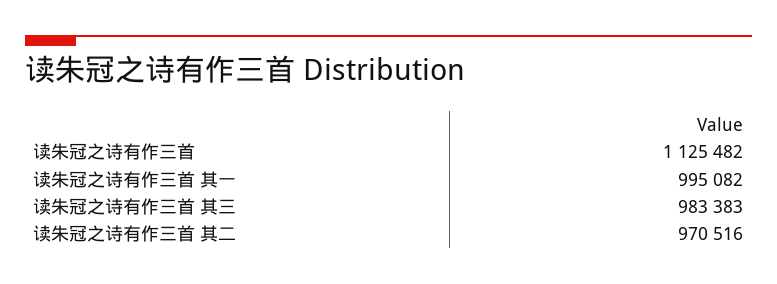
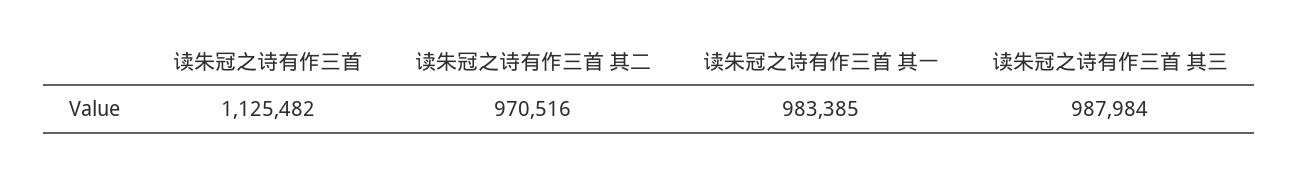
读朱冠之诗有作三首 其一: 995082 -> 983385
读朱冠之诗有作三首 其三: 983383 -> 987984

